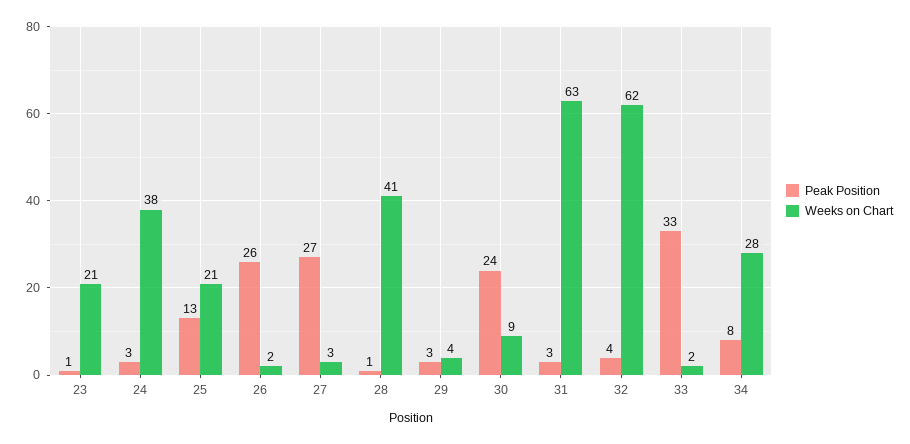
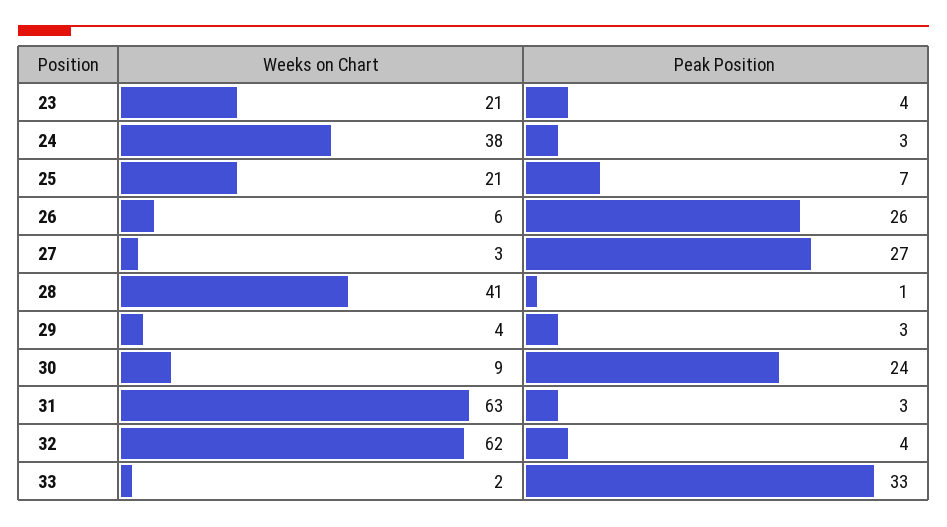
Peak Position, 23: 1 -> 4
Peak Position, 25: 13 -> 7
Weeks on Chart, 26: 2 -> 6
Peak Position, 34: 8 -> none
Weeks on Chart, 34: 28 -> none

